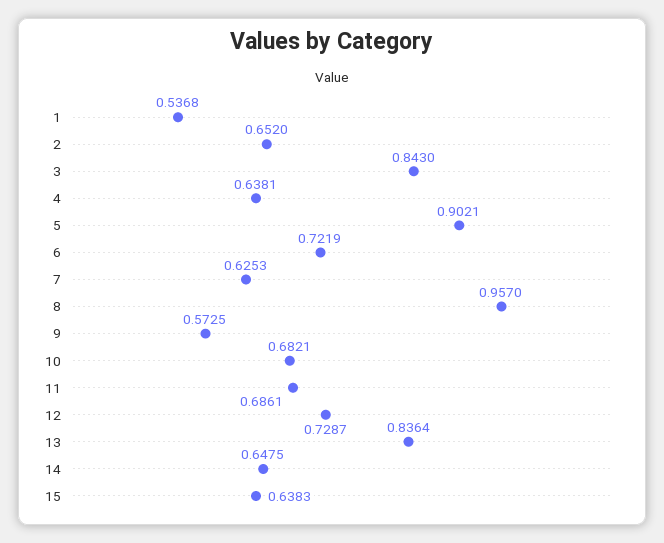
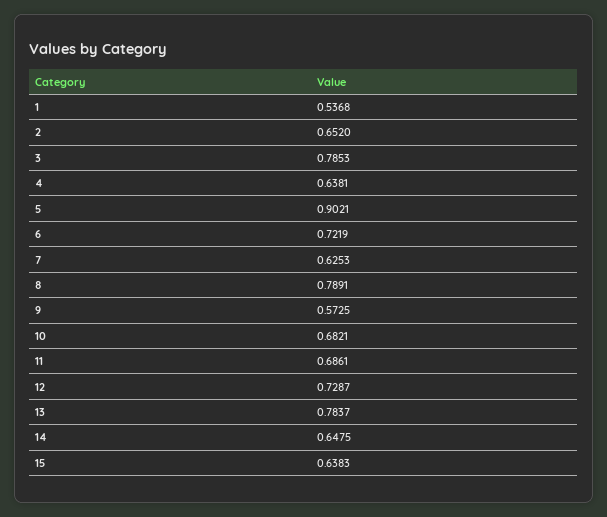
3: 0.843 -> 0.7853
8: 0.957 -> 0.7891
13: 0.8364 -> 0.7837

